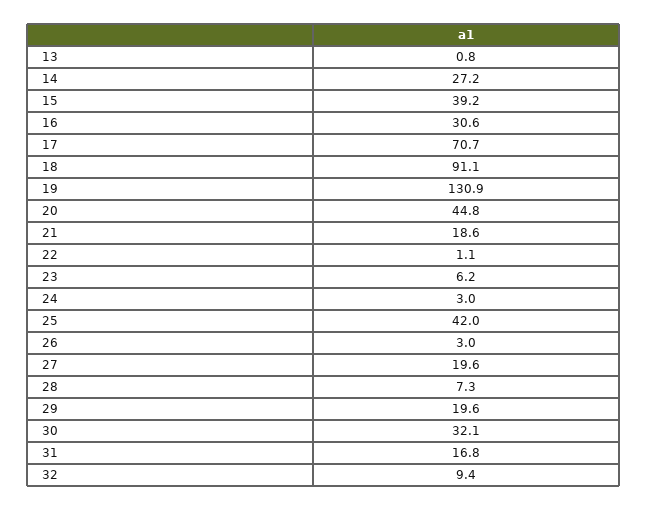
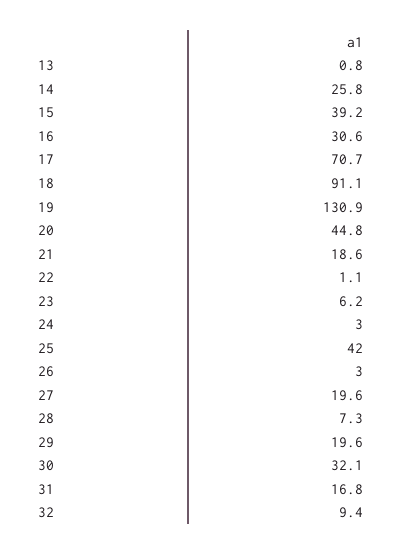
14: 27.2 -> 25.8

